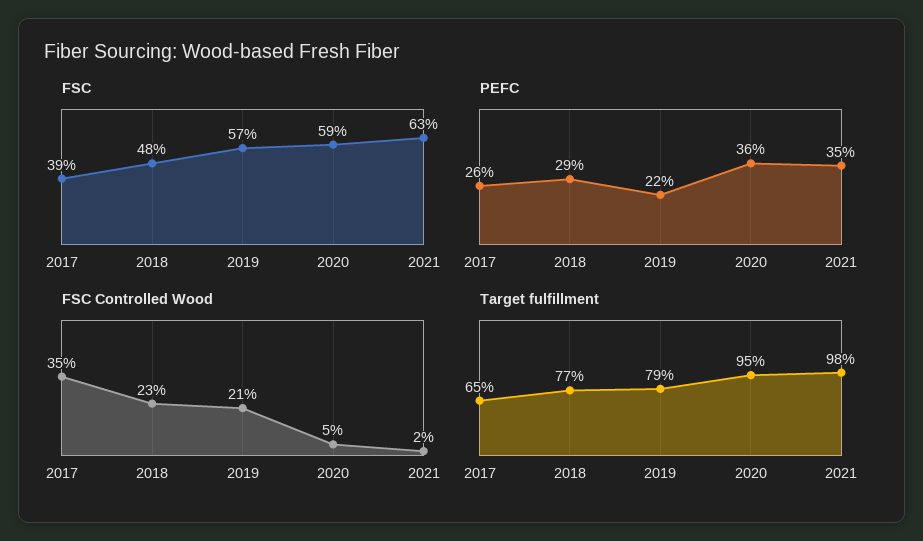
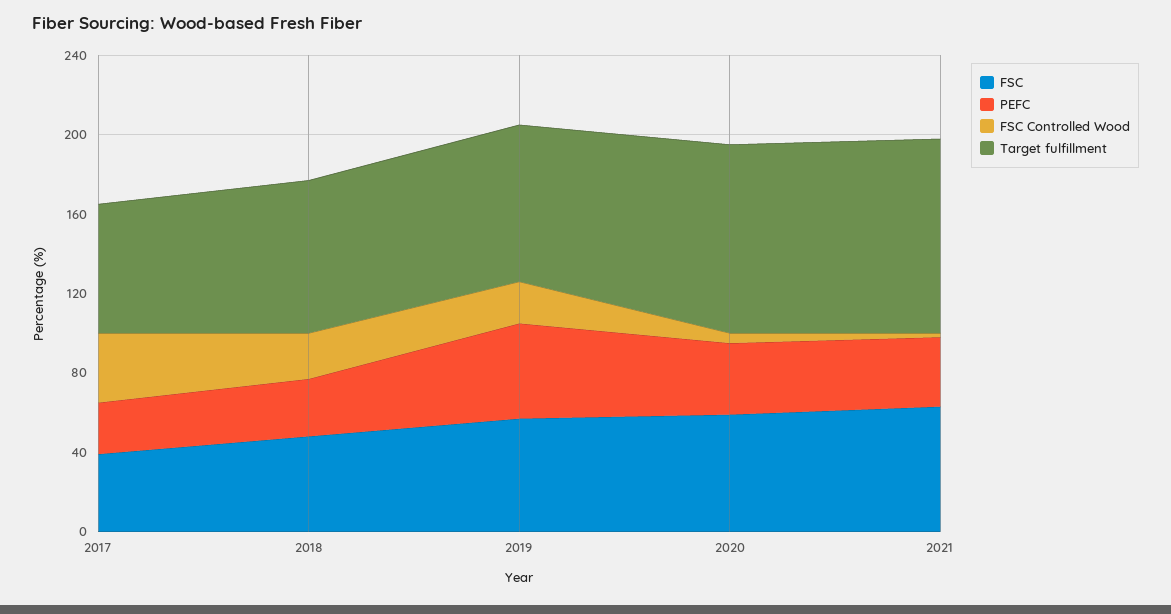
PEFC, 2019: 22 -> 50

